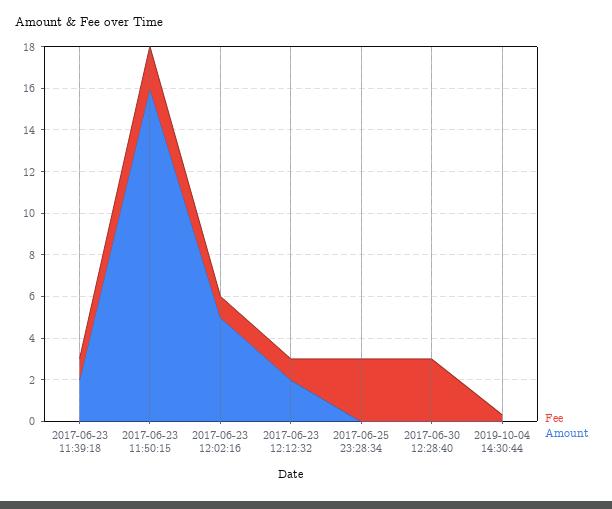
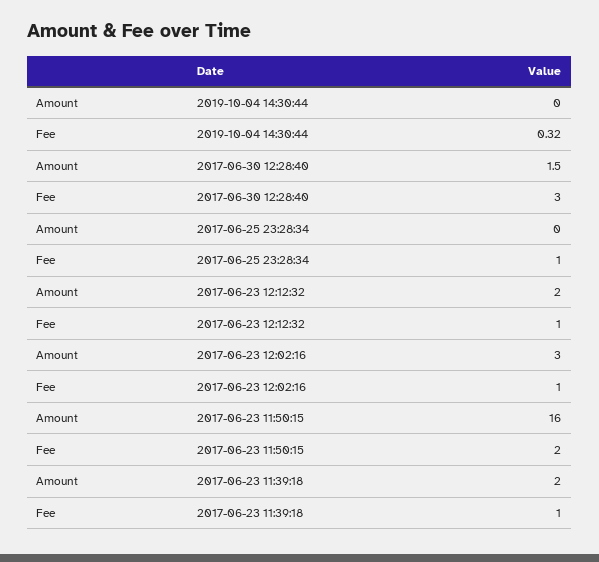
Amount, 2017-06-23 12:02:16: 5 -> 3
Fee, 2017-06-25 23:28:34: 3 -> 1
Amount, 2017-06-30 12:28:40: 0 -> 1.5

